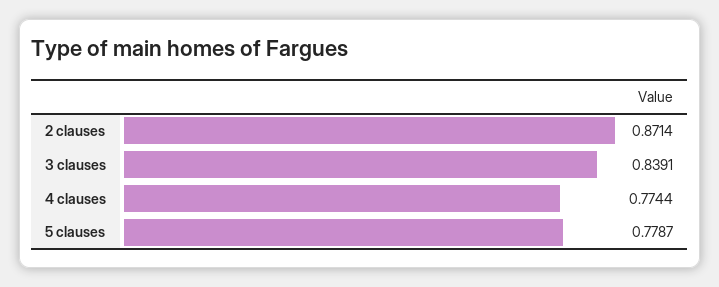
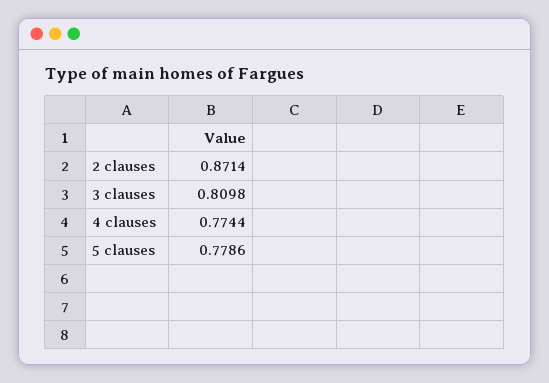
3 clauses: 0.8391 -> 0.8098
5 clauses: 0.7787 -> 0.7786

